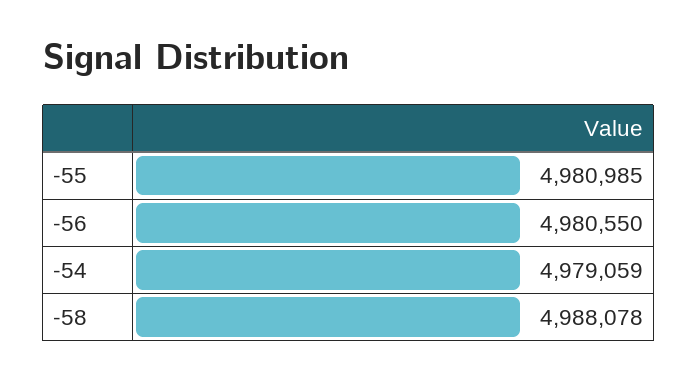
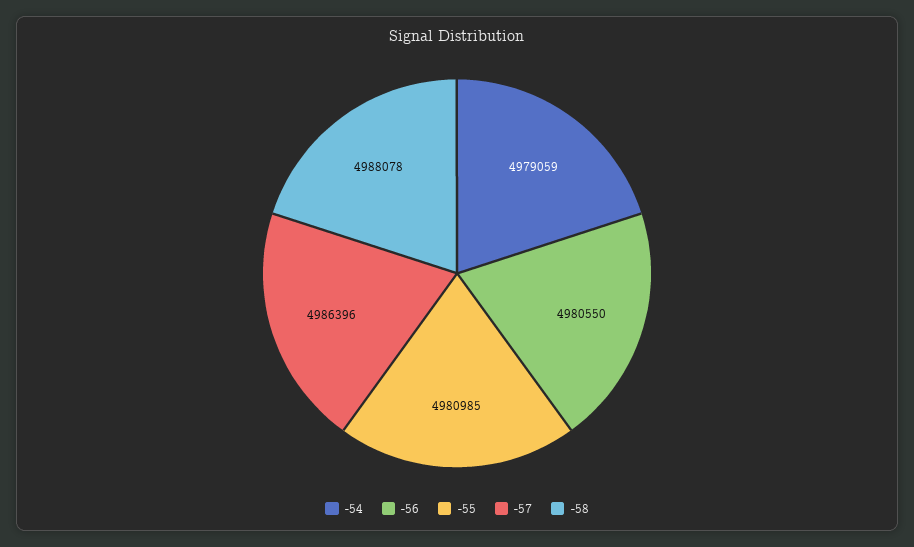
-57: none -> 4986396

